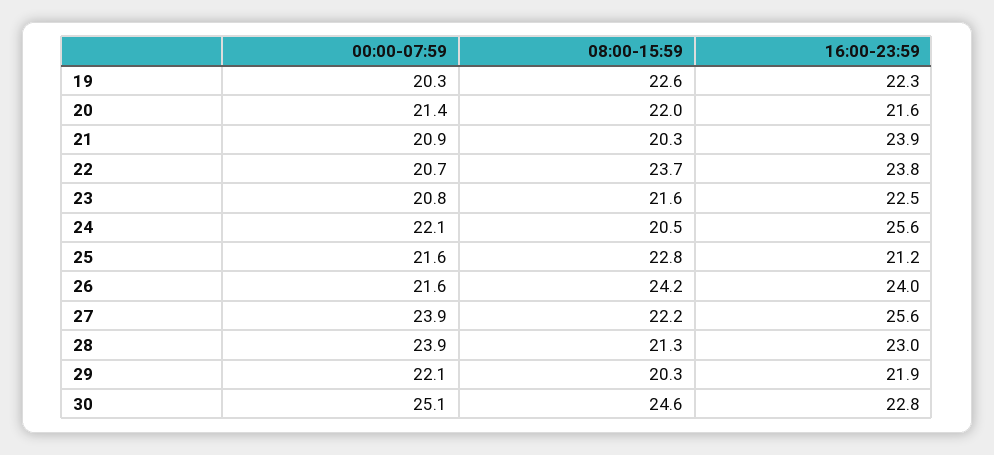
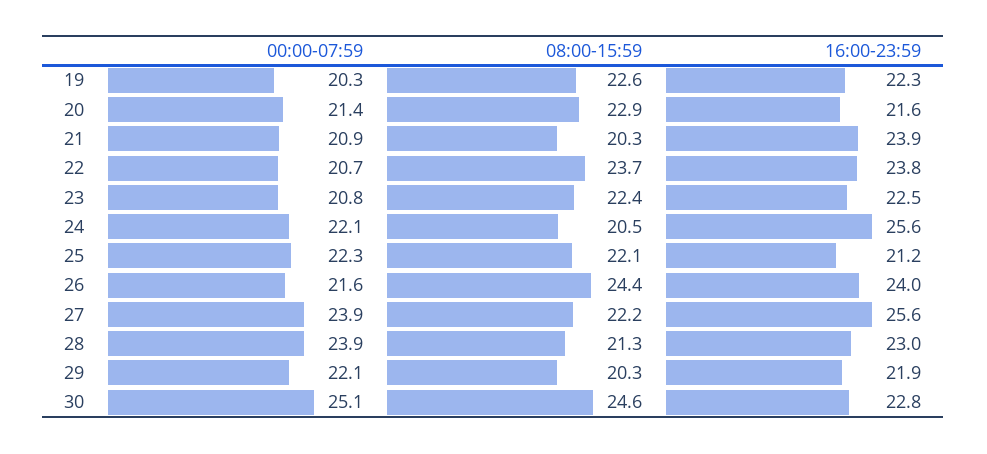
08:00-15:59, 20: 22 -> 22.9
08:00-15:59, 23: 21.6 -> 22.4
00:00-07:59, 25: 21.6 -> 22.3
08:00-15:59, 25: 22.8 -> 22.1
08:00-15:59, 26: 24.2 -> 24.4

